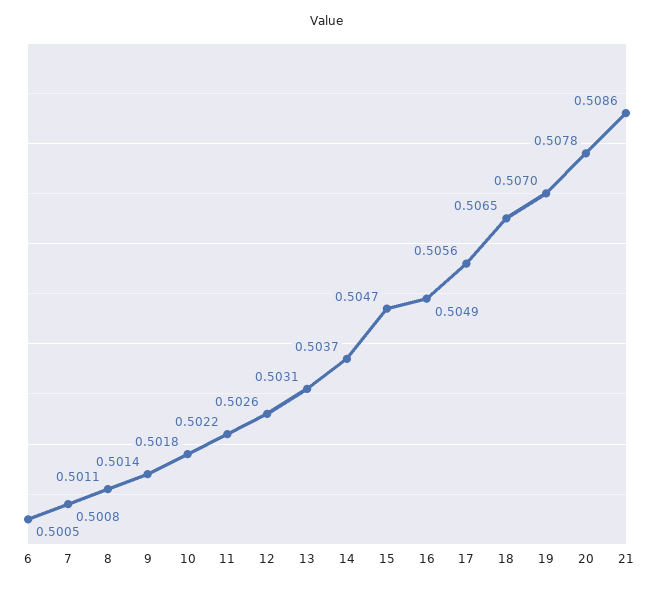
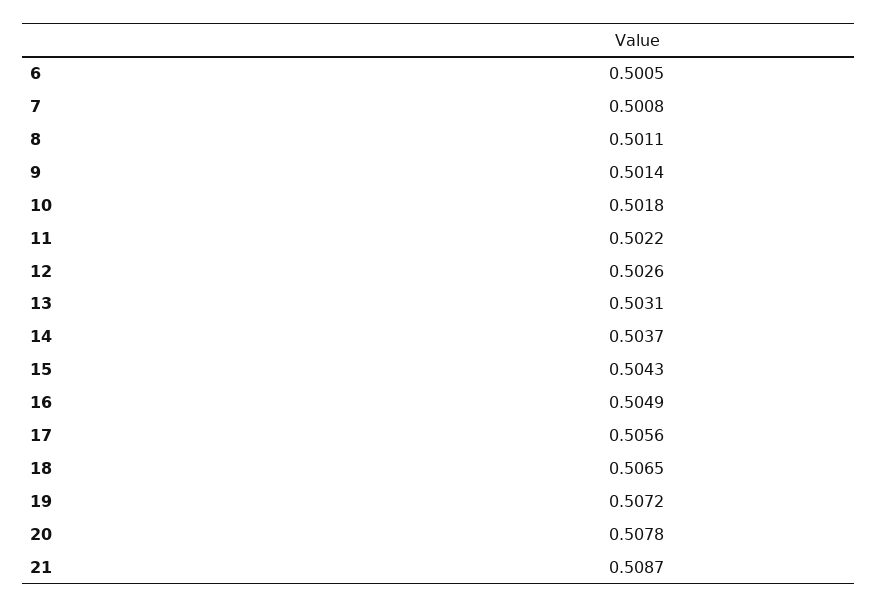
15: 0.5047 -> 0.5043
19: 0.507 -> 0.5072
21: 0.5086 -> 0.5087

